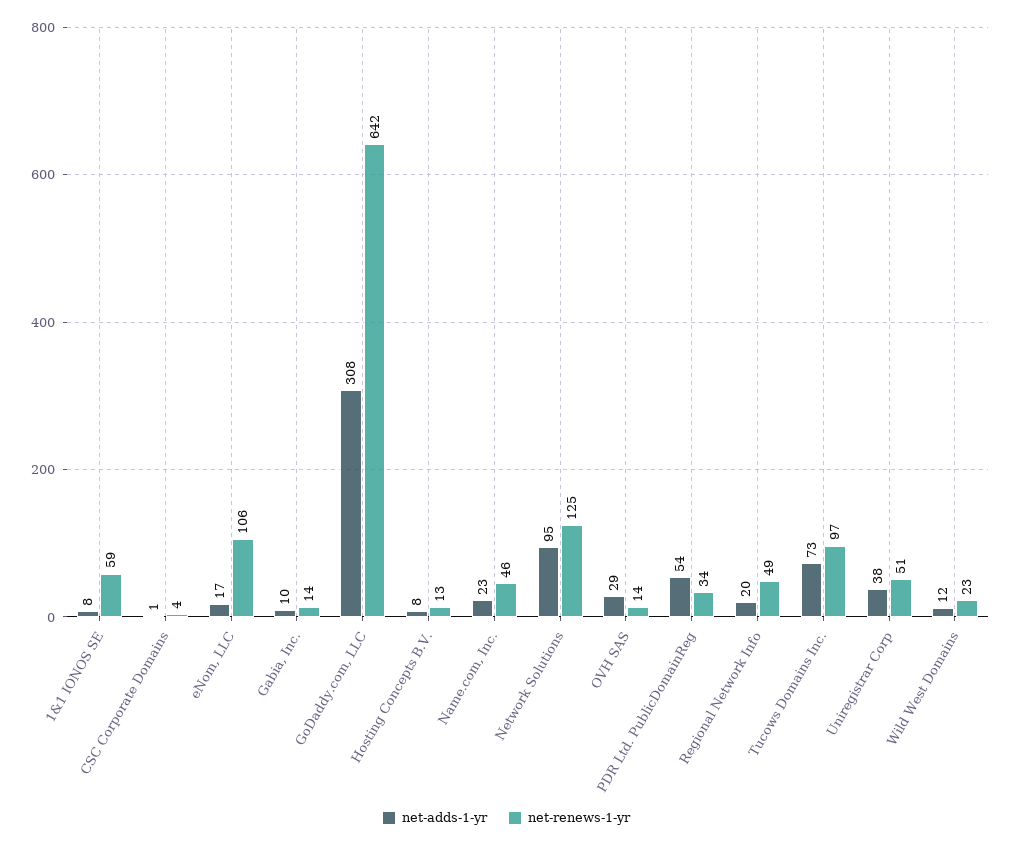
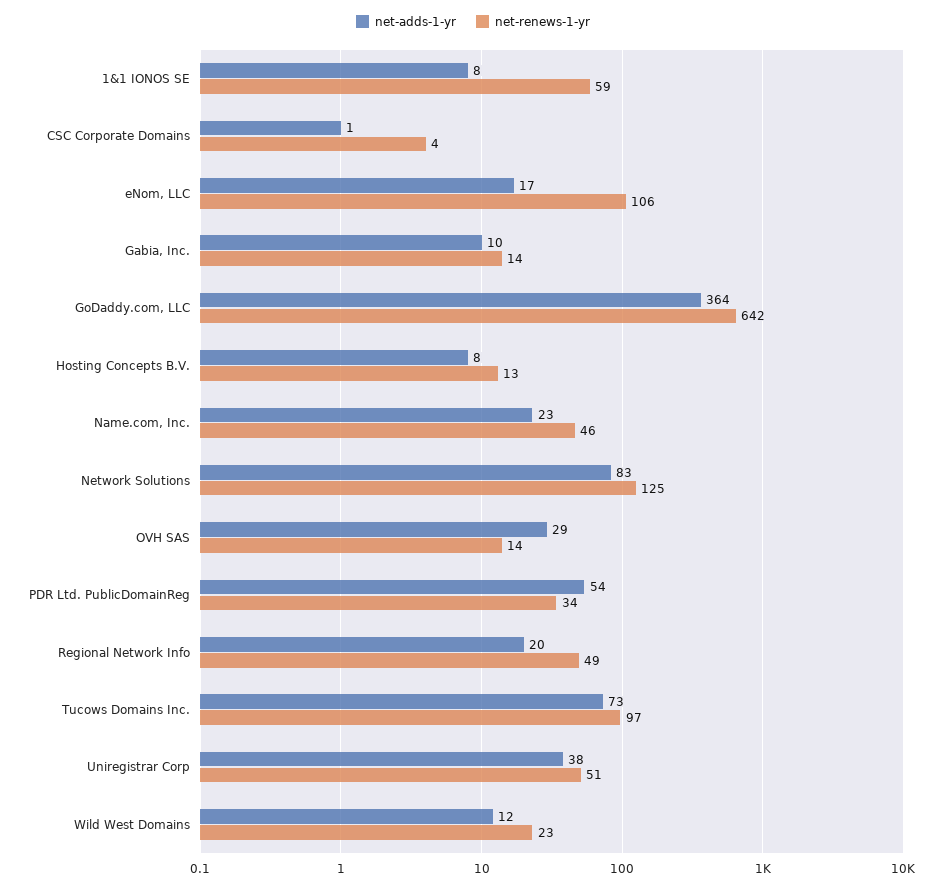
net-adds-1-yr, GoDaddy.com, LLC: 308 -> 364
net-adds-1-yr, Network Solutions: 95 -> 83

